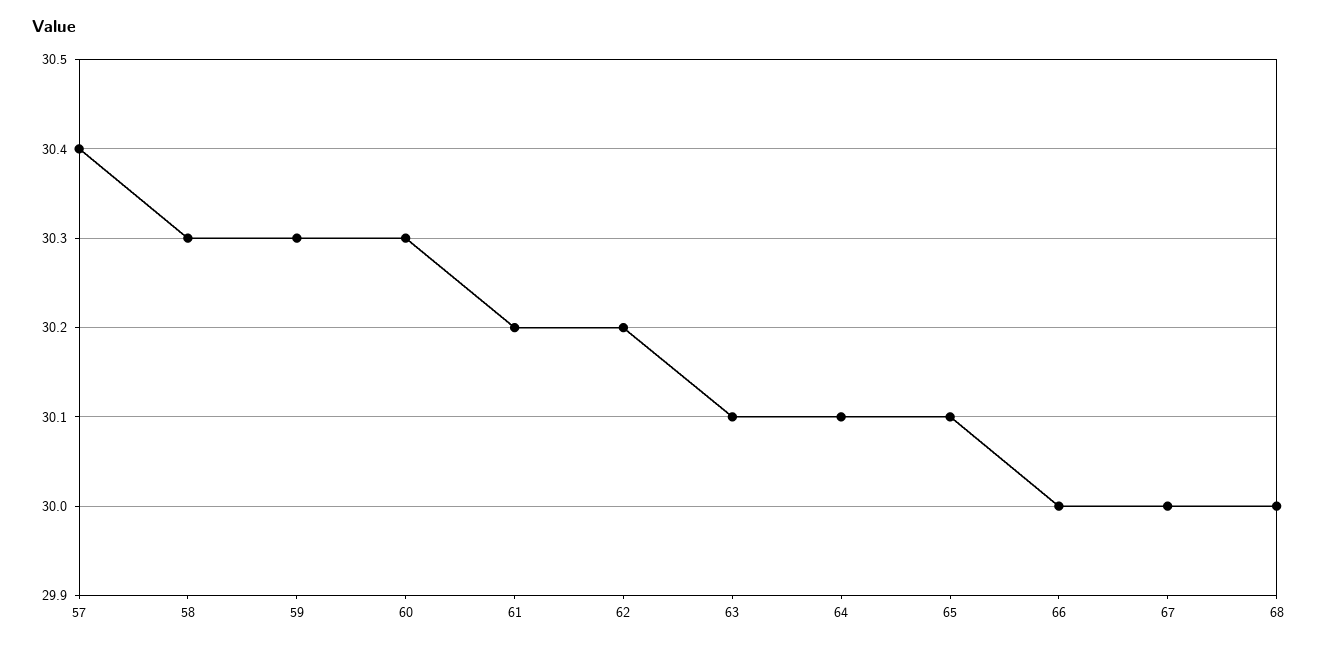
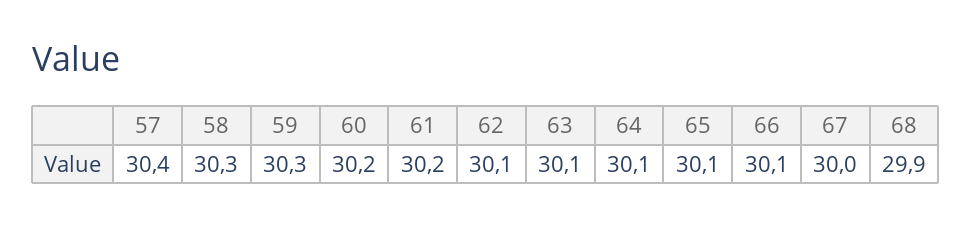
60: 30.3 -> 30.2
62: 30.2 -> 30.1
66: 30 -> 30.1
68: 30 -> 29.9

